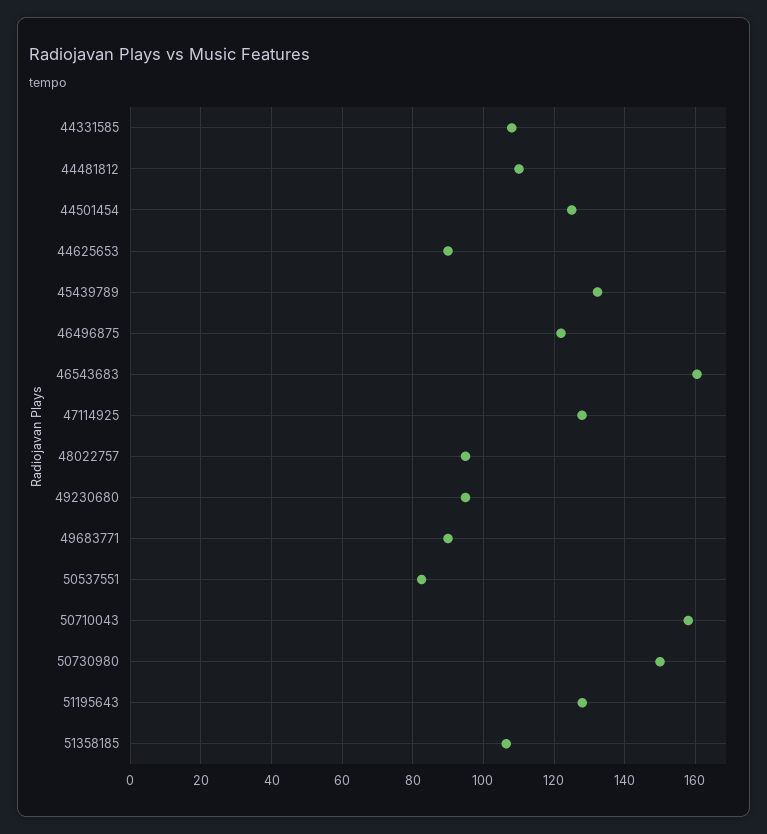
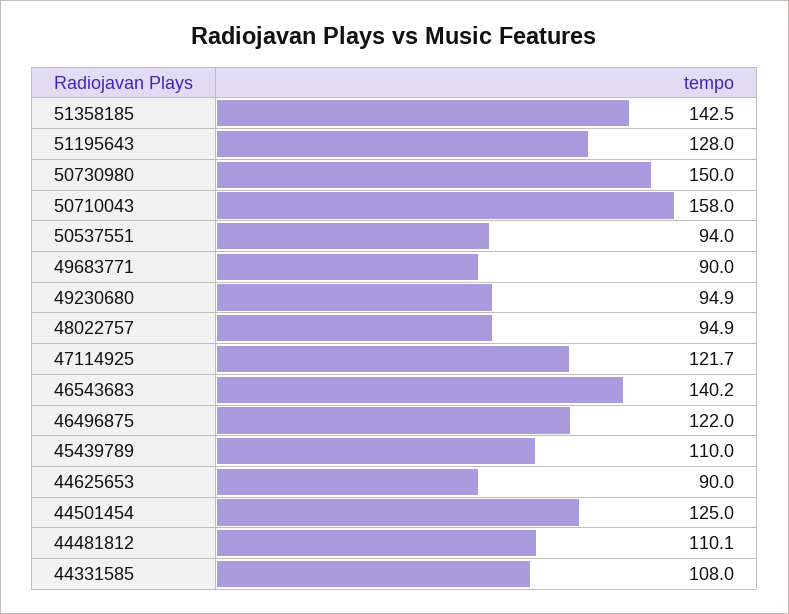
45439789: 132 -> 110
46543683: 160 -> 140.2
47114925: 128 -> 121.7
50537551: 82 -> 94
51358185: 106 -> 142.5

